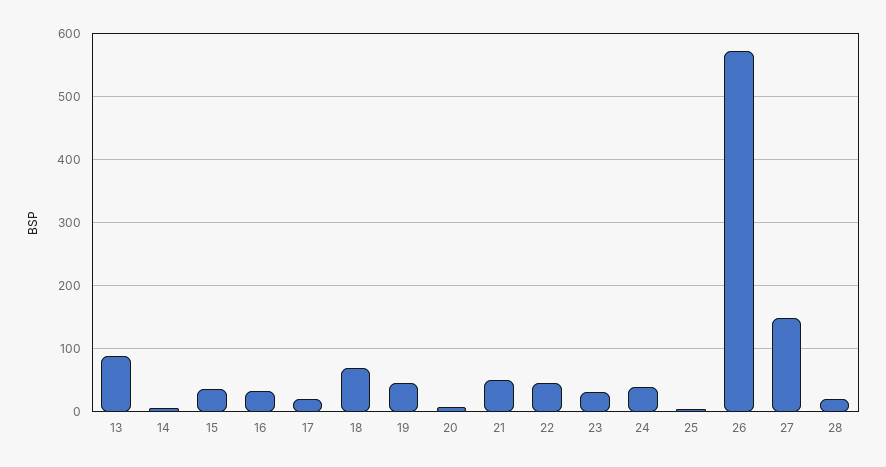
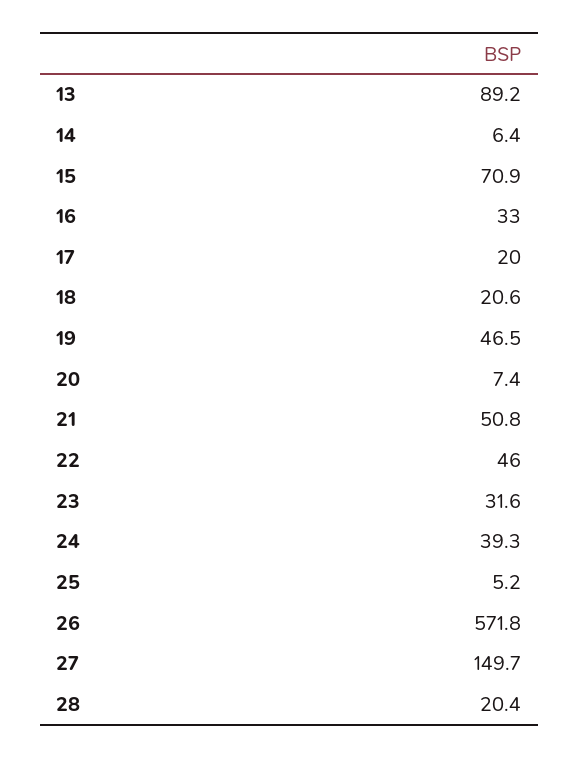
15: 40 -> 70.9
18: 70 -> 20.6

